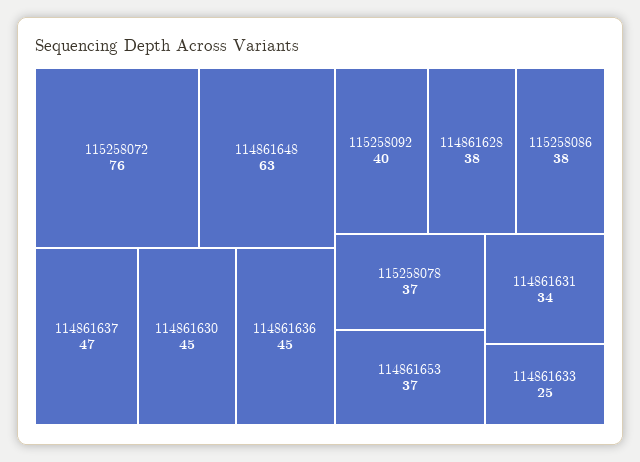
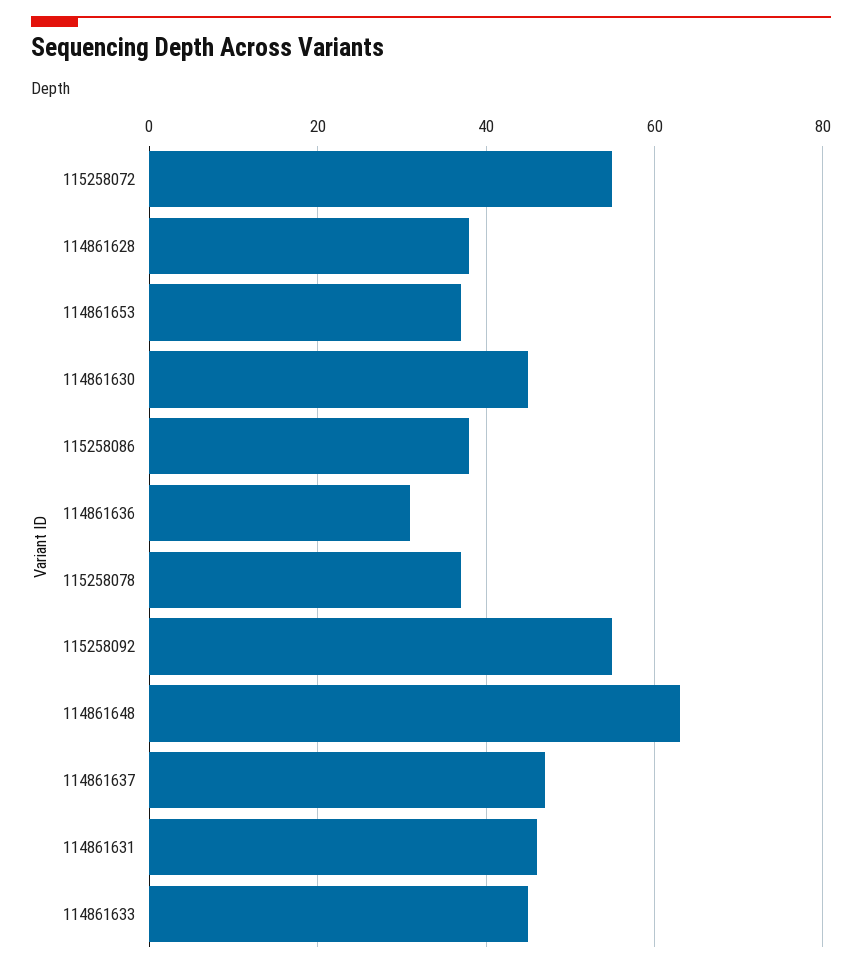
115258072: 76 -> 55
114861636: 45 -> 30
115258092: 40 -> 55
114861631: 34 -> 45
114861633: 25 -> 45

